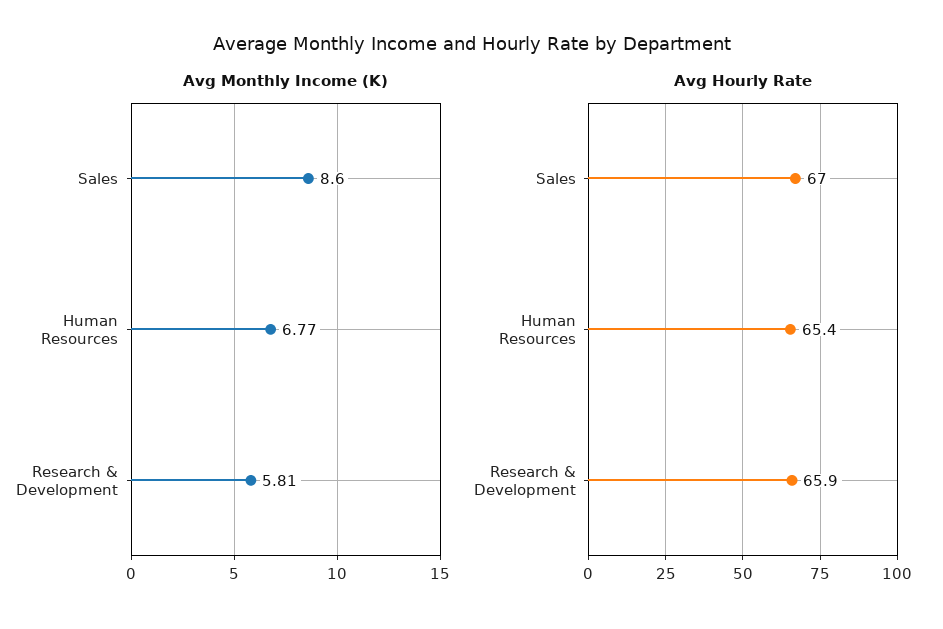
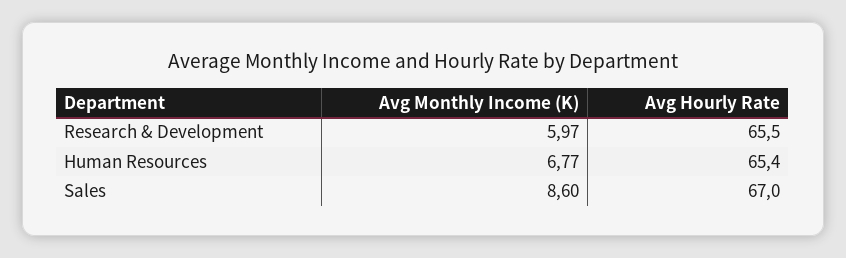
Avg Monthly Income (K), Research & Development: 5.81 -> 5.97
Avg Hourly Rate, Research & Development: 65.9 -> 65.5

